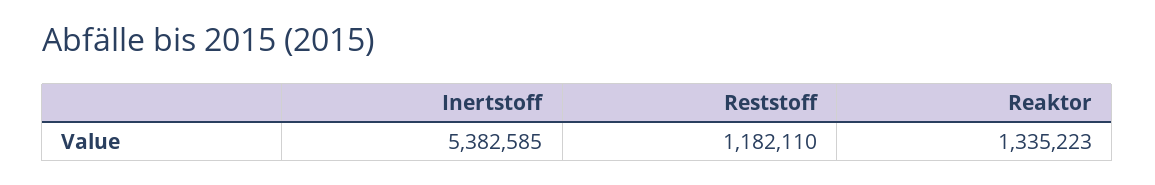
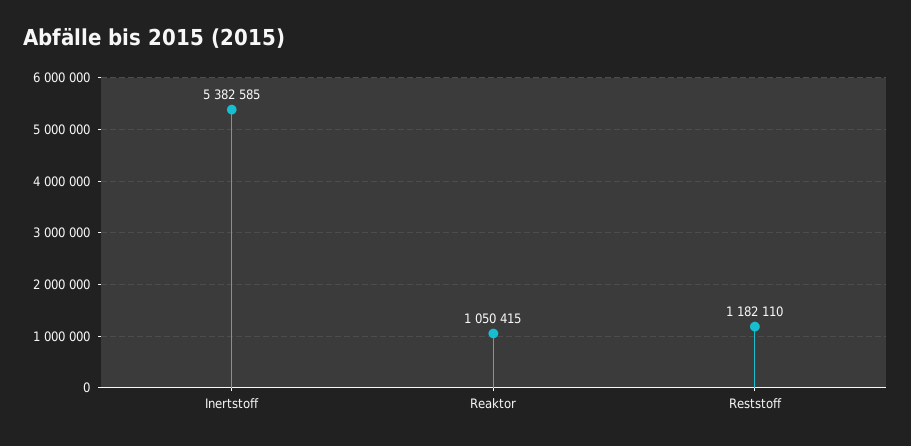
Reaktor: 1335223 -> 1050415

